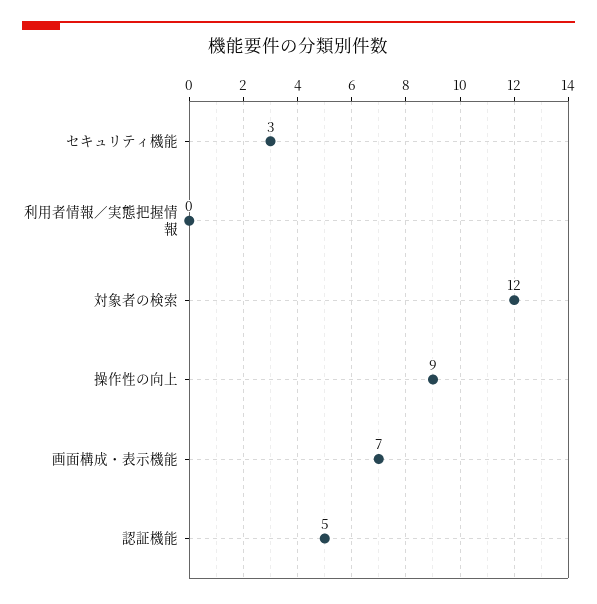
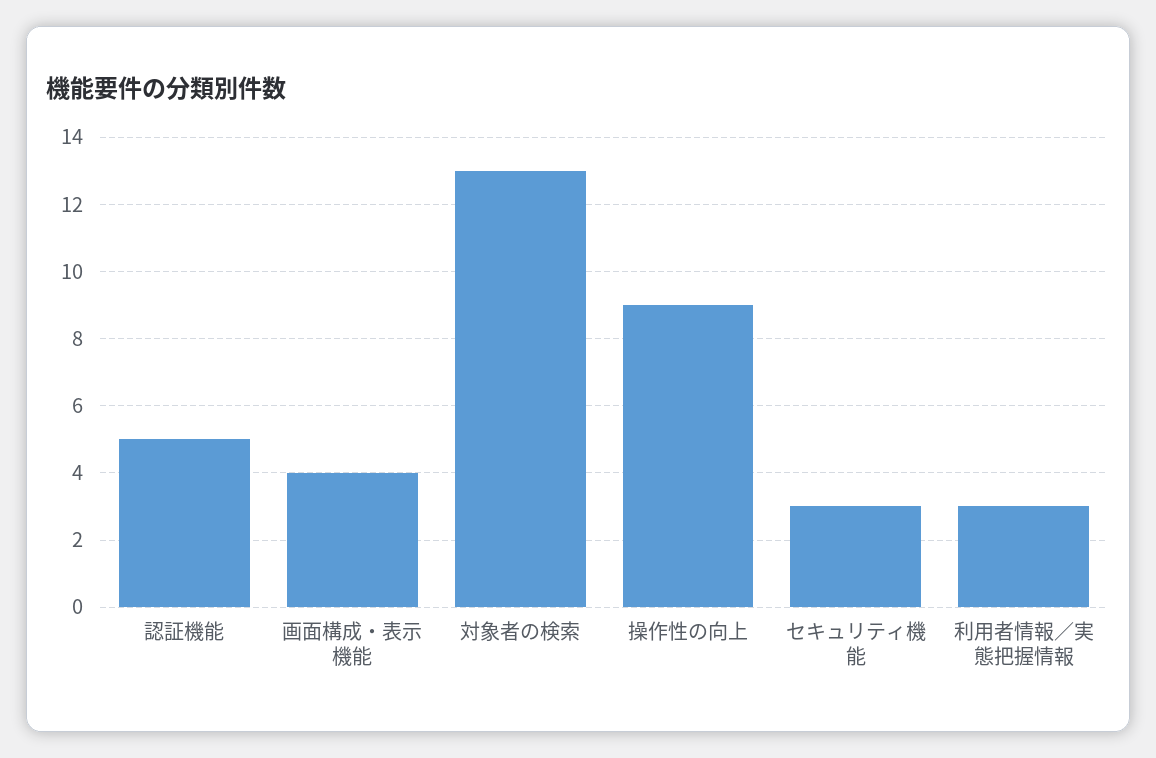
利用者情報／実態把握情報: 0 -> 3
対象者の検索: 12 -> 13
画面構成・表示機能: 7 -> 4

